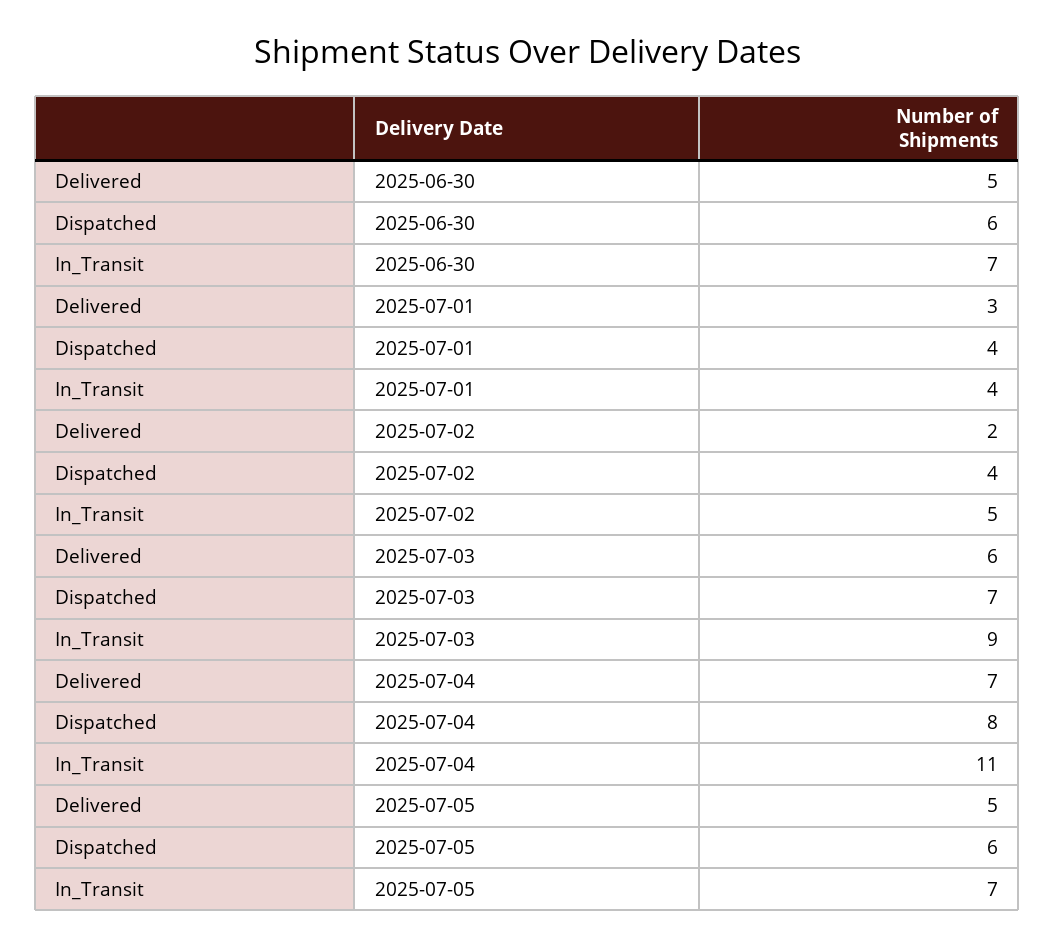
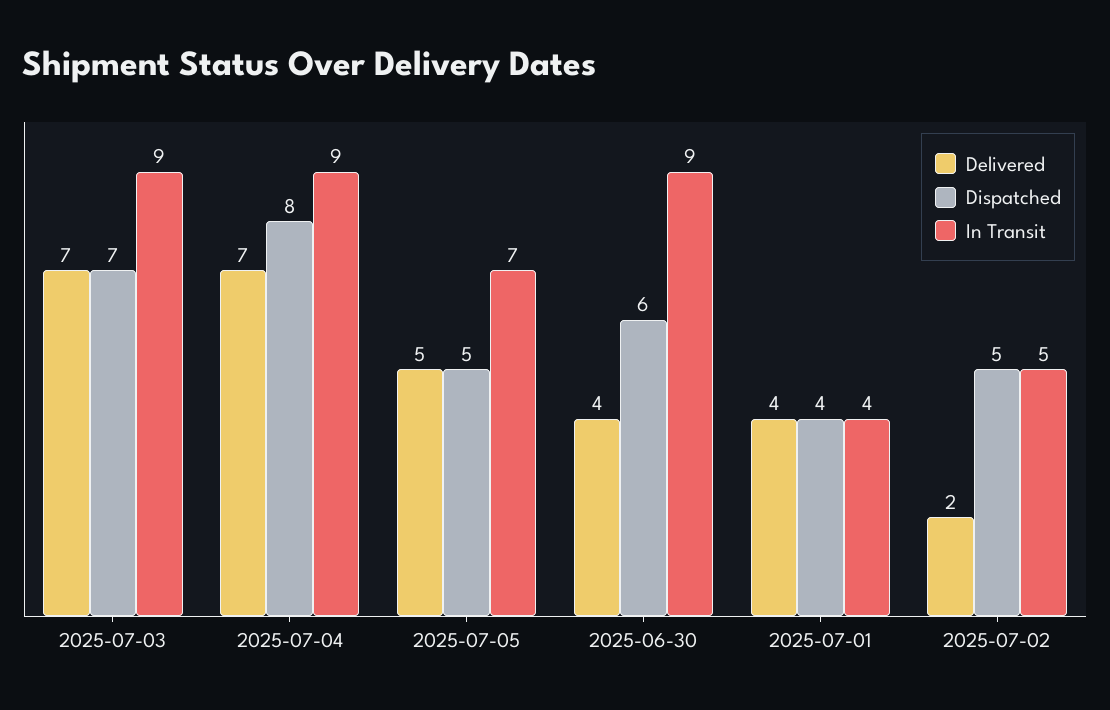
Delivered, 2025-06-30: 5 -> 4
In_Transit, 2025-06-30: 7 -> 9
Delivered, 2025-07-01: 3 -> 4
Dispatched, 2025-07-02: 4 -> 5
Delivered, 2025-07-03: 6 -> 7
In_Transit, 2025-07-04: 11 -> 9
Dispatched, 2025-07-05: 6 -> 5

